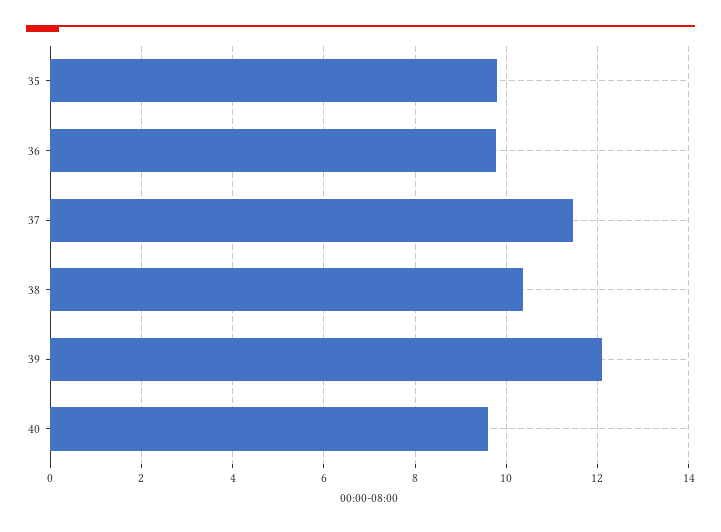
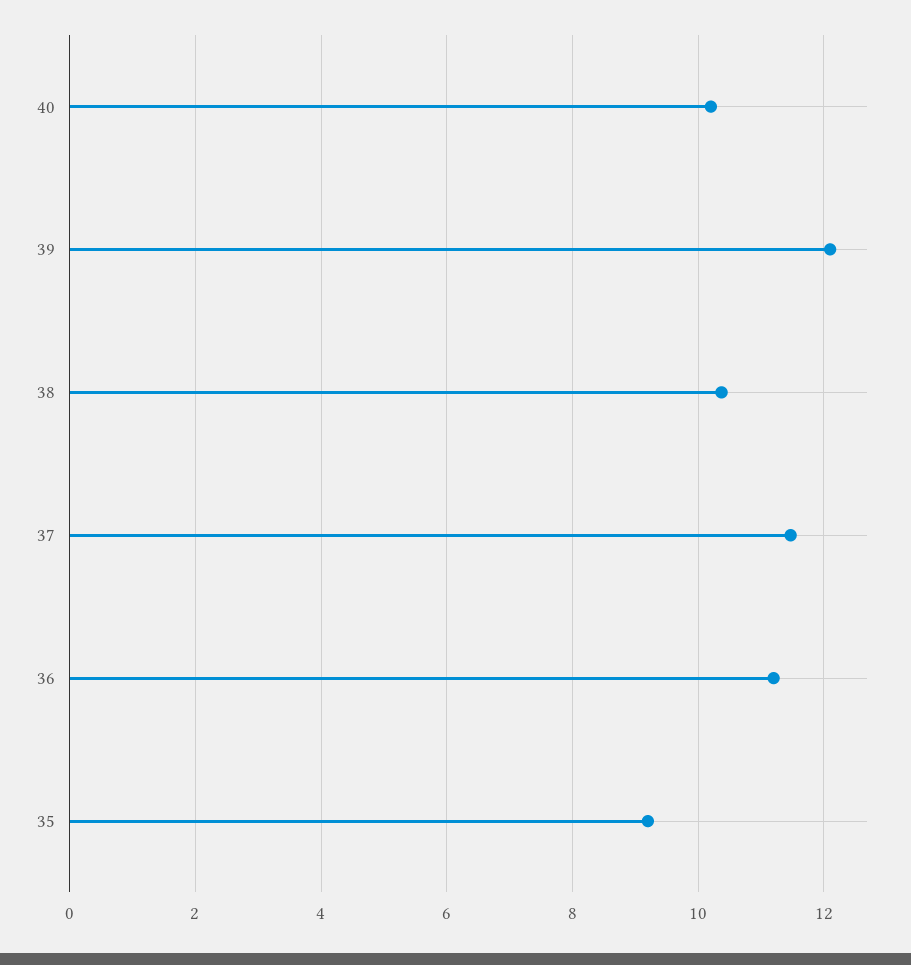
35: 9.8 -> 9.2
36: 9.8 -> 11.2
40: 9.6 -> 10.2

